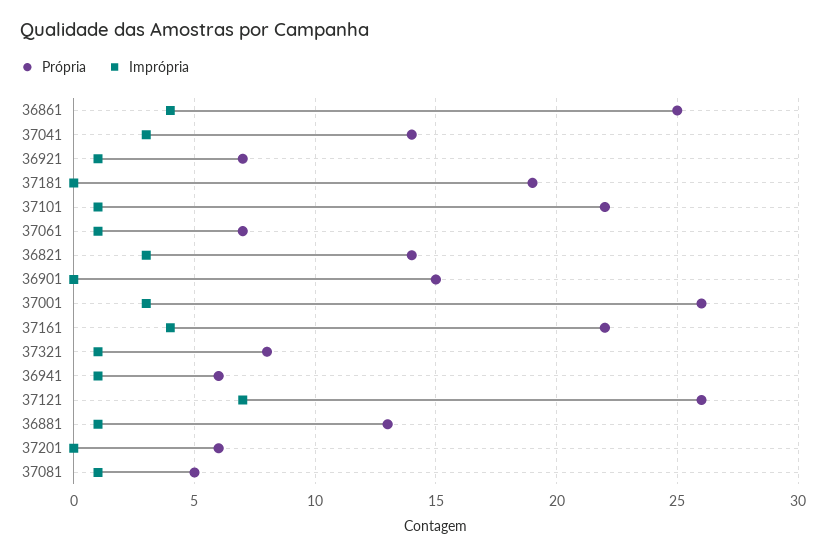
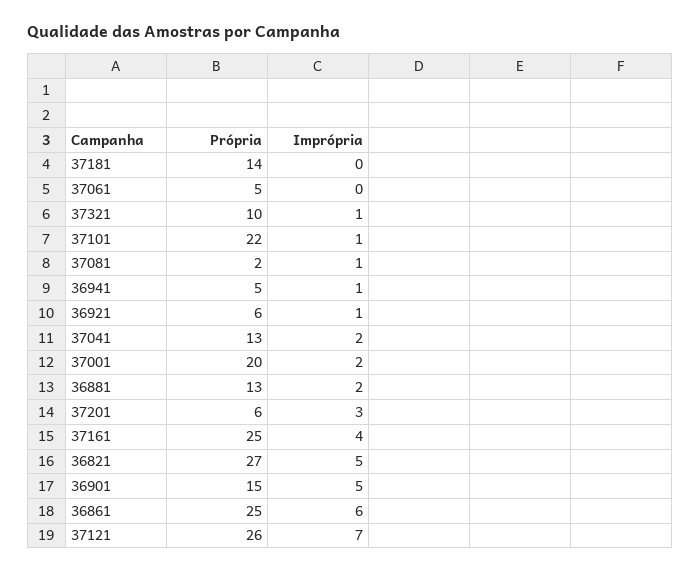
Imprópria, 36861: 4 -> 6
Própria, 37041: 14 -> 13
Imprópria, 37041: 3 -> 2
Própria, 36921: 7 -> 6
Própria, 37181: 19 -> 14
Própria, 37061: 7 -> 5
Imprópria, 37061: 1 -> 0
Própria, 36821: 14 -> 27
Imprópria, 36821: 3 -> 5
Imprópria, 36901: 0 -> 5
Própria, 37001: 26 -> 20
Imprópria, 37001: 3 -> 2
Própria, 37161: 22 -> 25
Própria, 37321: 8 -> 10
Própria, 36941: 6 -> 5
Imprópria, 36881: 1 -> 2
Imprópria, 37201: 0 -> 3
Própria, 37081: 5 -> 2

